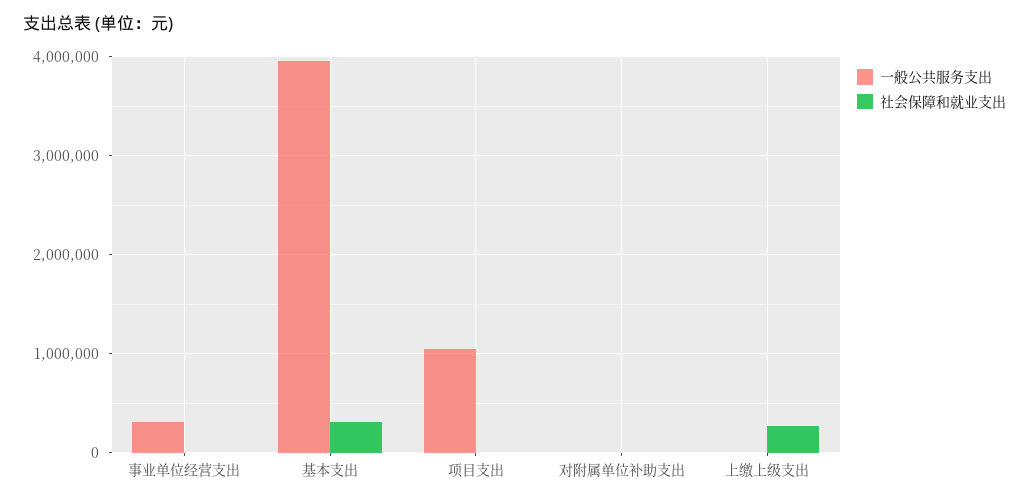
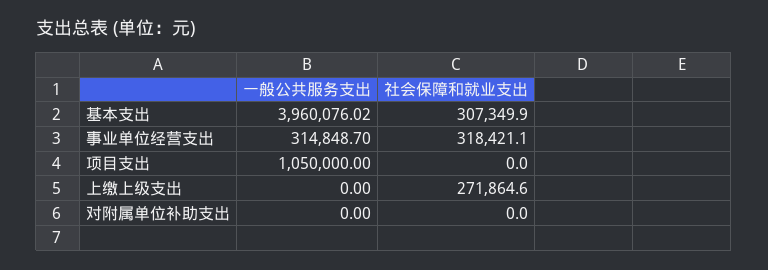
社会保障和就业支出, 事业单位经营支出: 0 -> 318421.1

